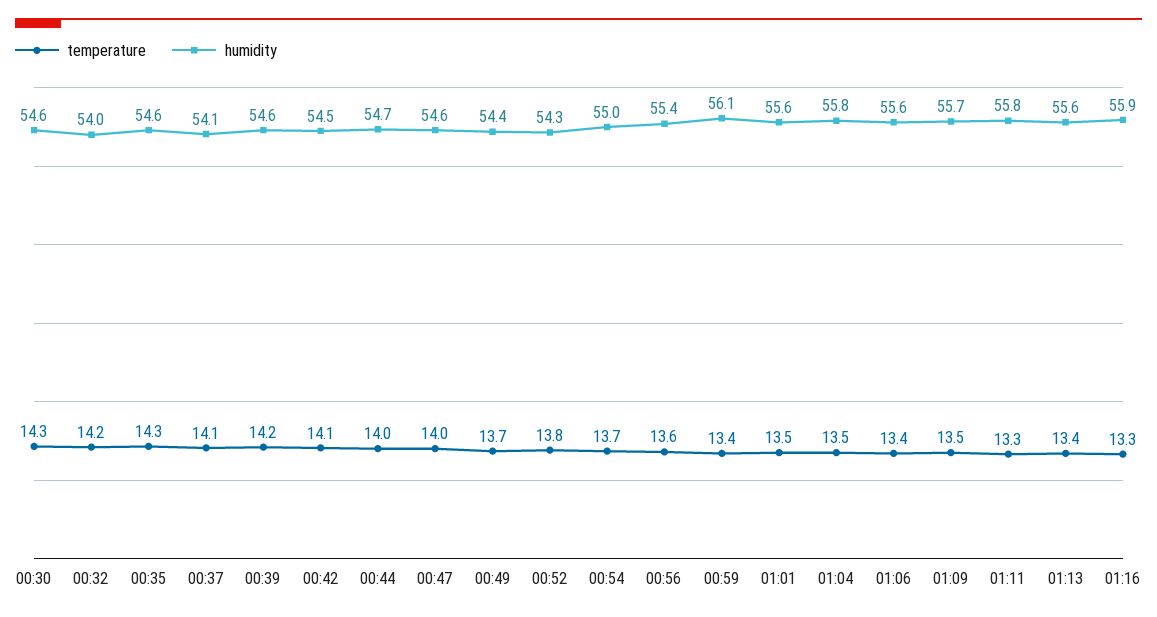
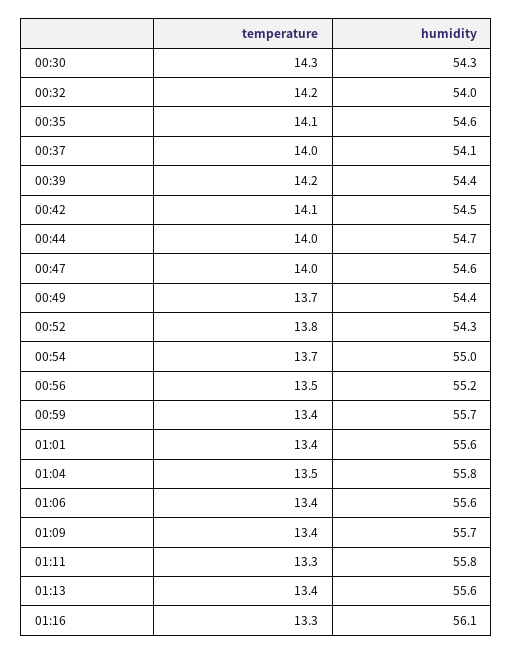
humidity, 00:30: 54.6 -> 54.3
temperature, 00:35: 14.3 -> 14.1
temperature, 00:37: 14.1 -> 14
humidity, 00:39: 54.6 -> 54.4
temperature, 00:56: 13.6 -> 13.5
humidity, 00:56: 55.4 -> 55.2
humidity, 00:59: 56.1 -> 55.7
temperature, 01:01: 13.5 -> 13.4
temperature, 01:09: 13.5 -> 13.4
humidity, 01:16: 55.9 -> 56.1

